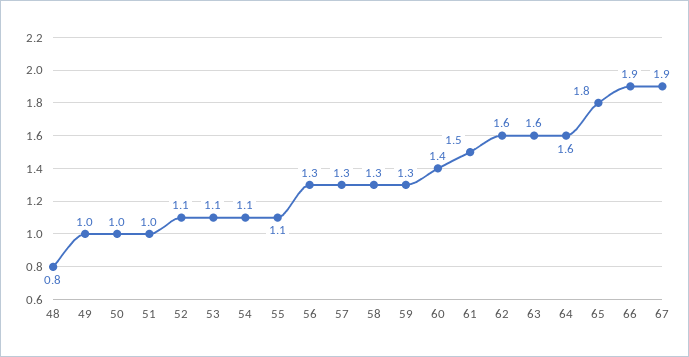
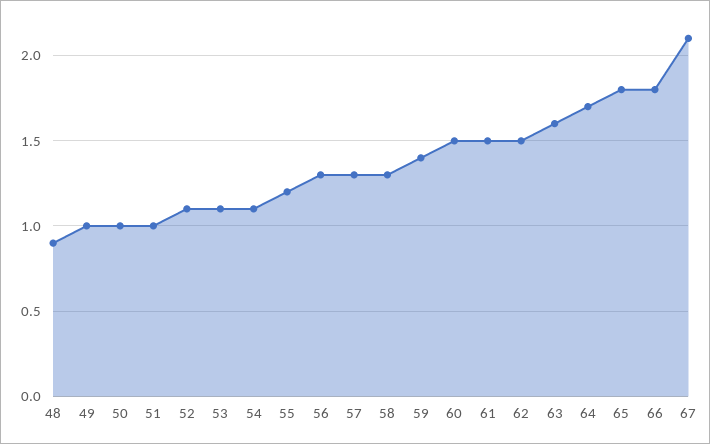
48: 0.8 -> 0.9
55: 1.1 -> 1.2
59: 1.3 -> 1.4
60: 1.4 -> 1.5
62: 1.6 -> 1.5
64: 1.6 -> 1.7
66: 1.9 -> 1.8
67: 1.9 -> 2.1

